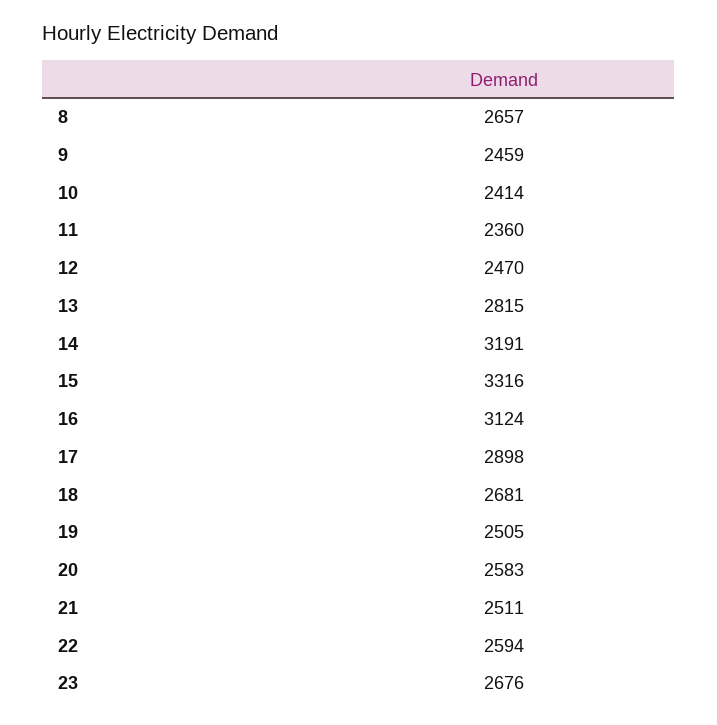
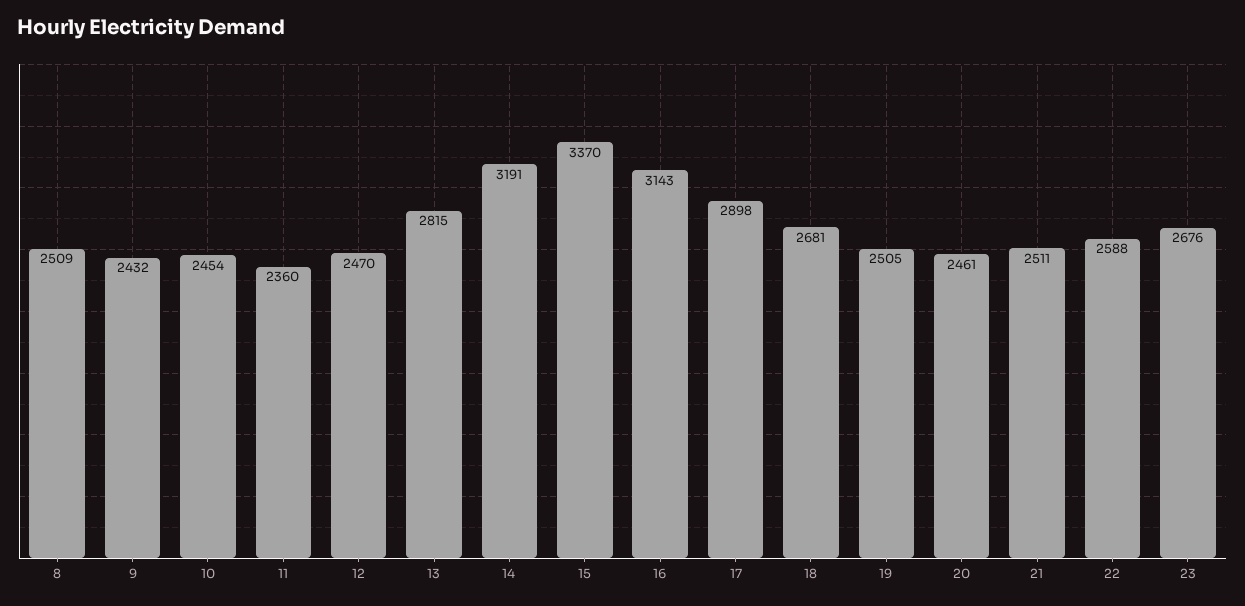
8: 2657 -> 2509
9: 2459 -> 2432
10: 2414 -> 2454
15: 3316 -> 3370
16: 3124 -> 3143
20: 2583 -> 2461
22: 2594 -> 2588

